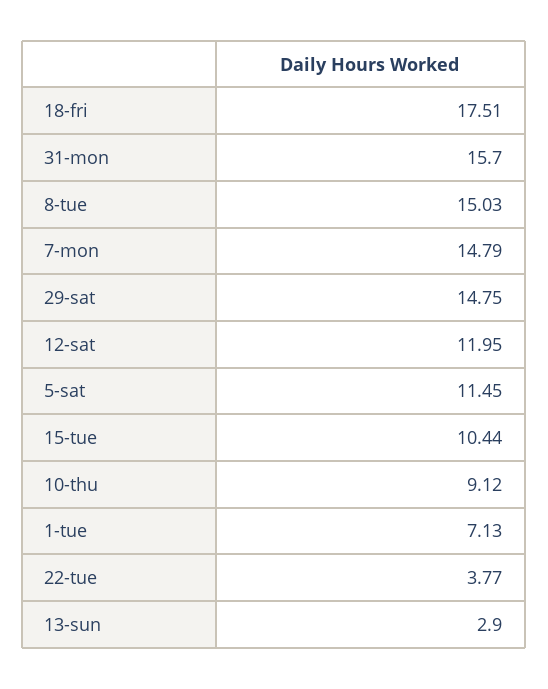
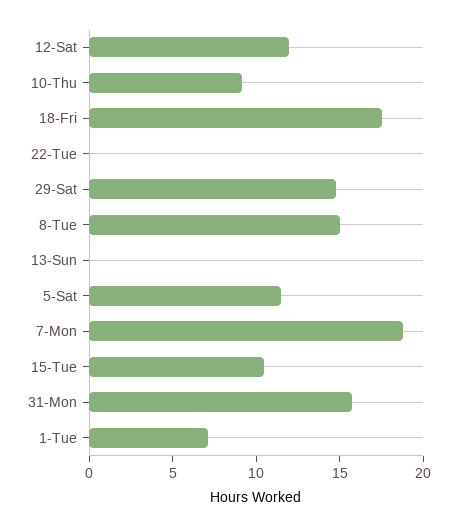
7-mon: 14.79 -> 19
22-tue: 3.77 -> 0
13-sun: 2.9 -> 0

